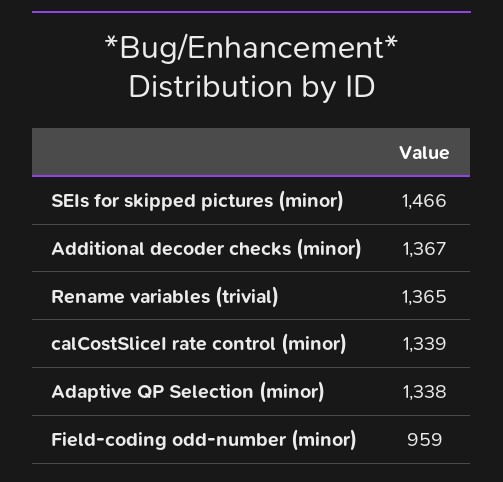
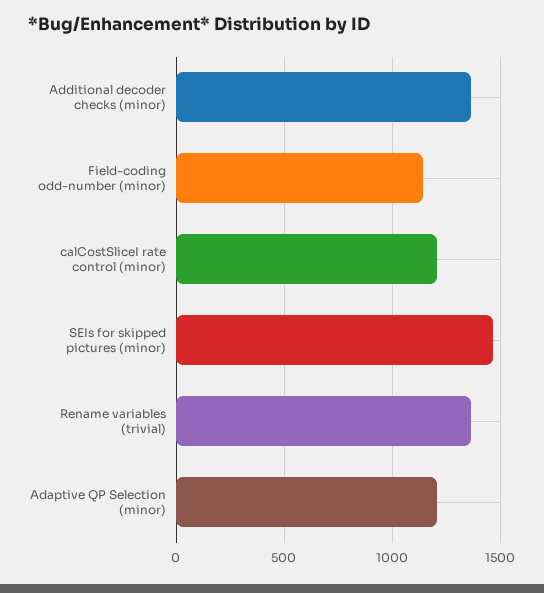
calCostSliceI rate control (minor): 1339 -> 1200
Adaptive QP Selection (minor): 1338 -> 1200
Field-coding odd-number (minor): 959 -> 1150

